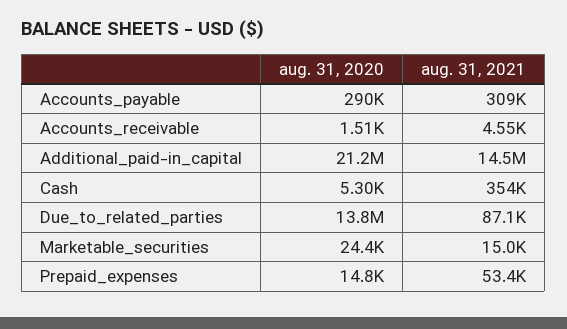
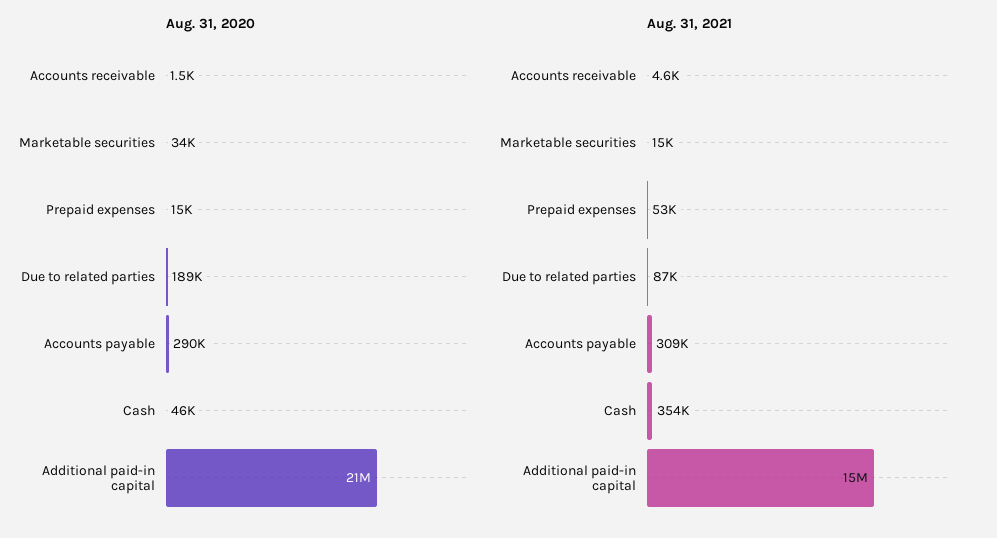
aug. 31, 2020, Cash: 5300 -> 46000
aug. 31, 2020, Due_to_related_parties: 13800000 -> 189000
aug. 31, 2020, Marketable_securities: 24400 -> 34000

